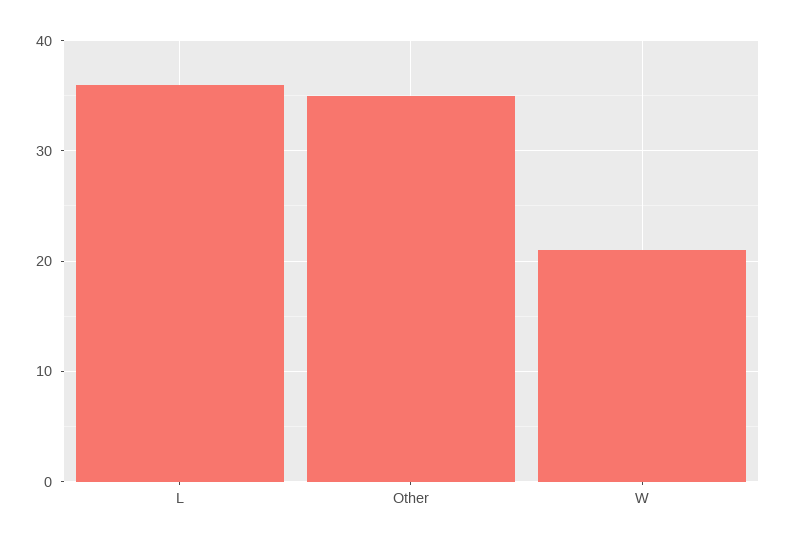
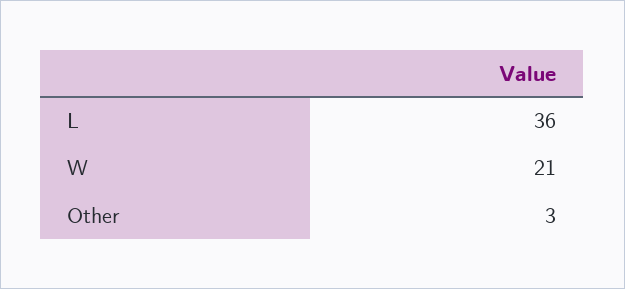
Other: 35 -> 3

